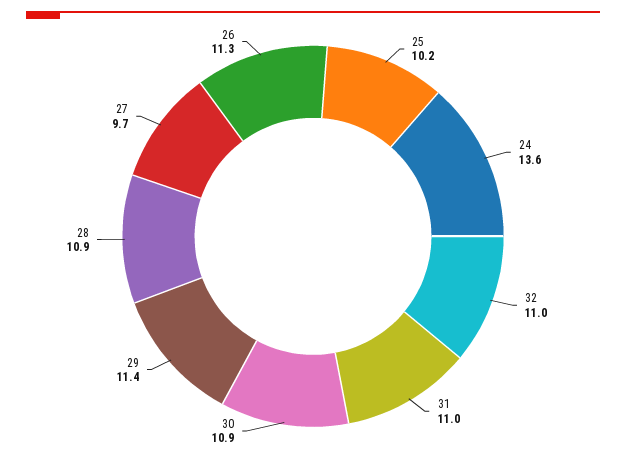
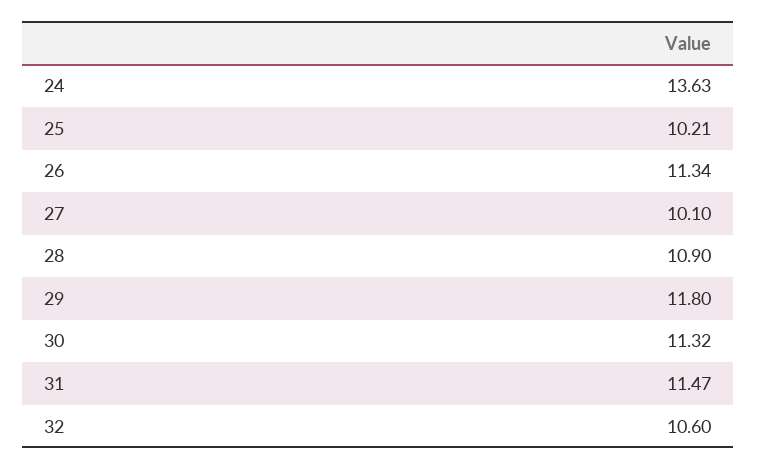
32: 11 -> 10.6
31: 11 -> 11.47
30: 10.9 -> 11.32
29: 11.4 -> 11.8
27: 9.7 -> 10.1

